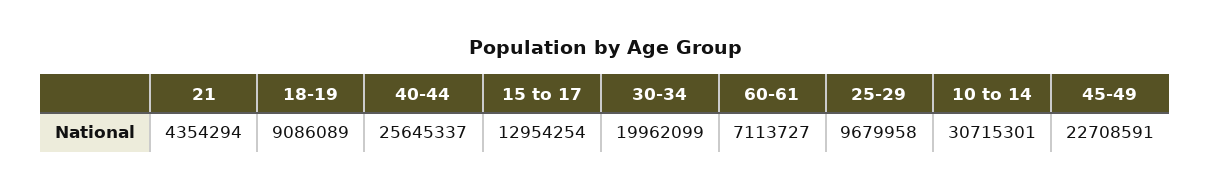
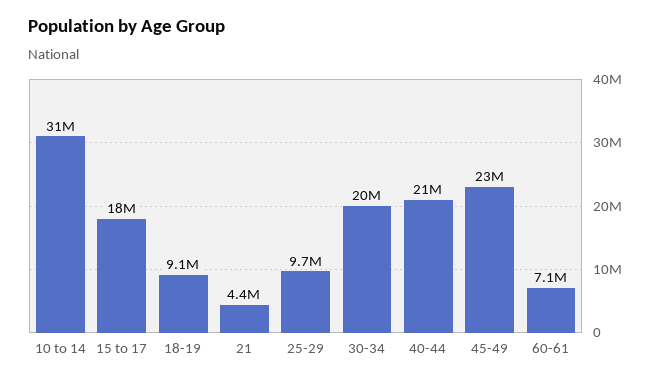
40-44: 25645337 -> 21000000
15 to 17: 12954254 -> 18000000

